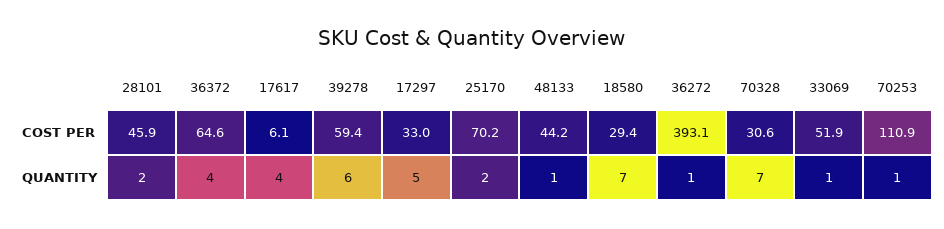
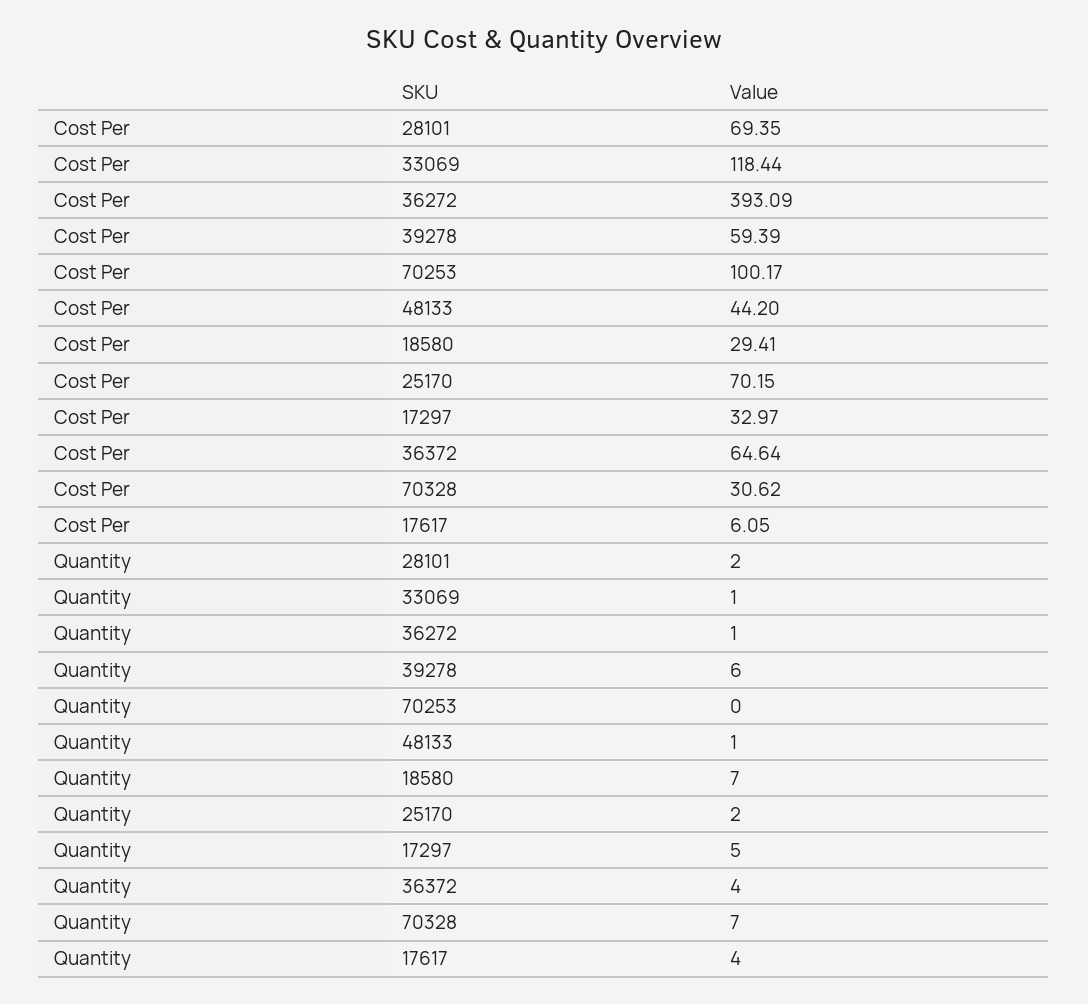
28101, COST PER: 45.9 -> 69.35
33069, COST PER: 51.9 -> 118.44
70253, COST PER: 110.9 -> 100.17
70253, QUANTITY: 1 -> 0

